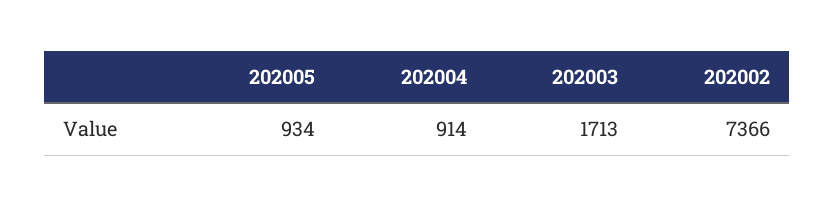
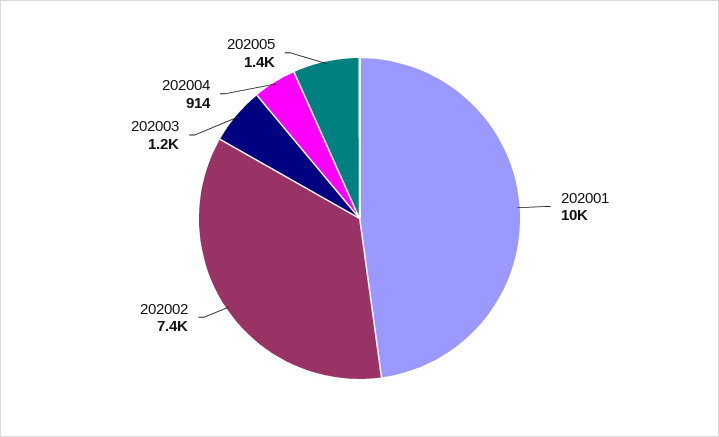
202005: 934 -> 1400
202003: 1713 -> 1200
202001: none -> 10000

